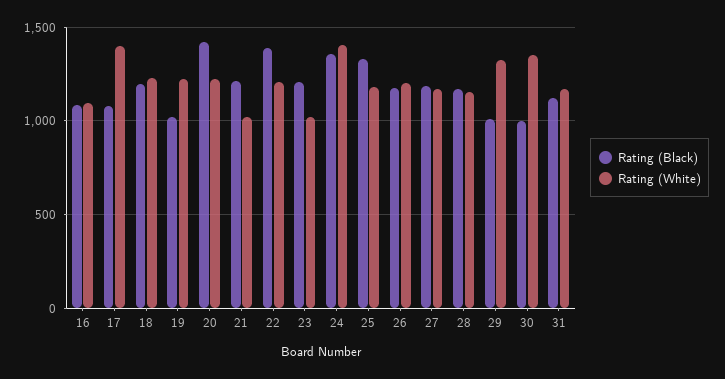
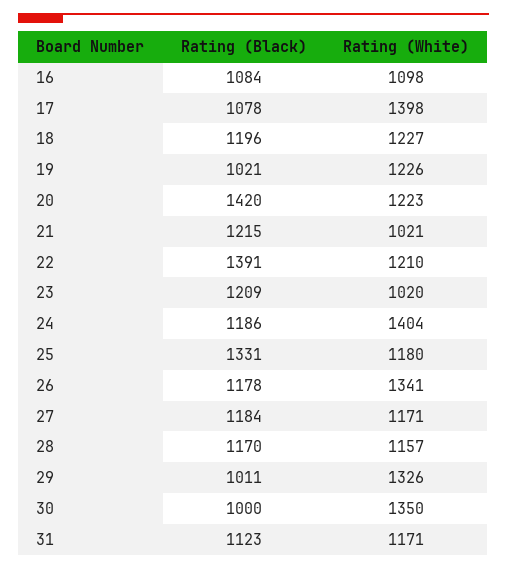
Rating (Black), 24: 1350 -> 1186
Rating (White), 26: 1200 -> 1341

